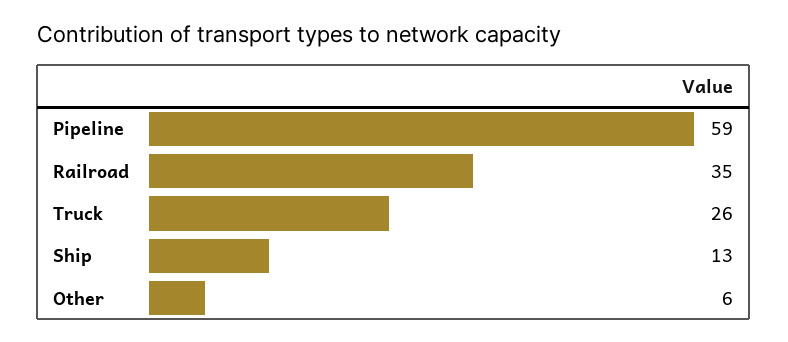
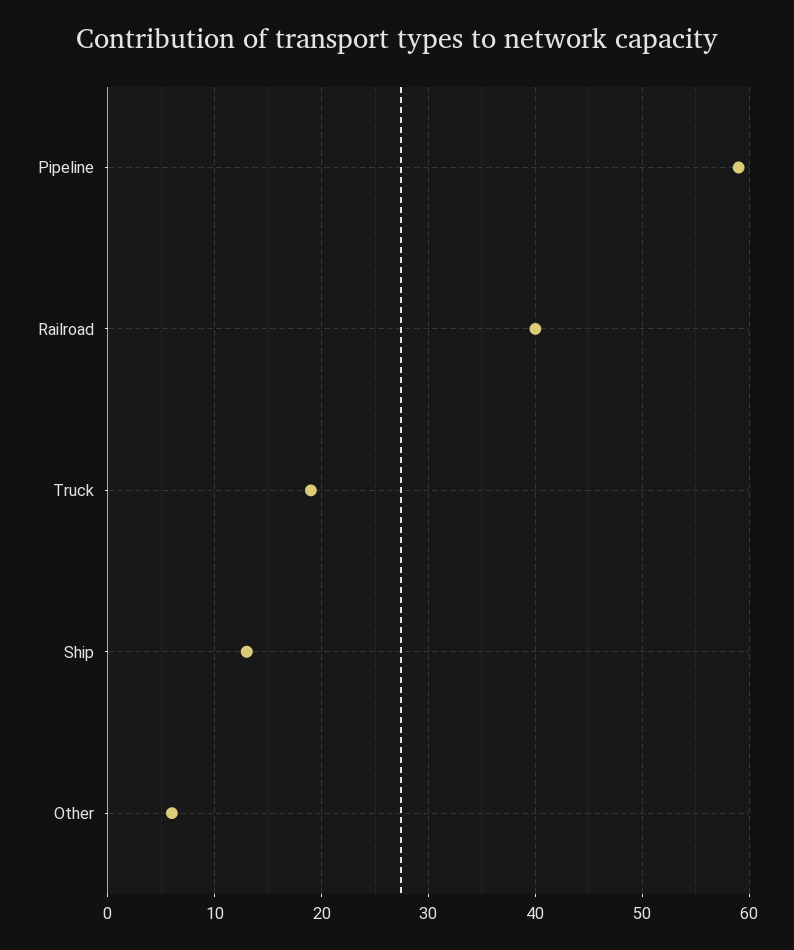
Railroad: 35 -> 40
Truck: 26 -> 19

